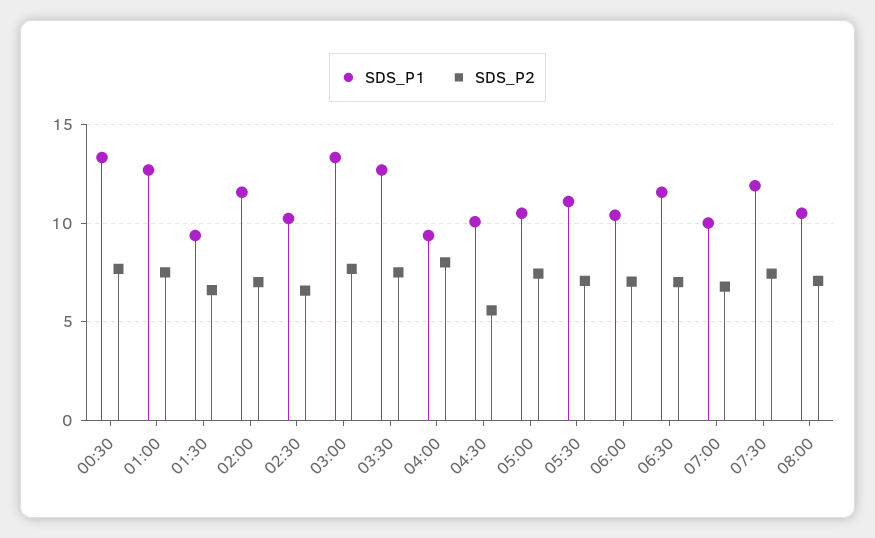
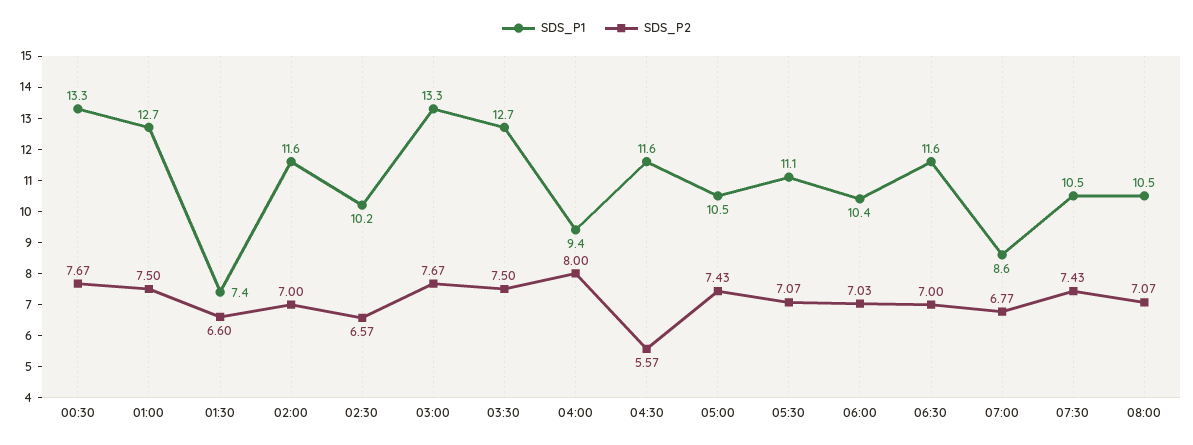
SDS_P1, 01:30: 9.5 -> 7.4
SDS_P1, 04:30: 10 -> 11.6
SDS_P1, 07:00: 10 -> 8.6
SDS_P1, 07:30: 12 -> 10.5

